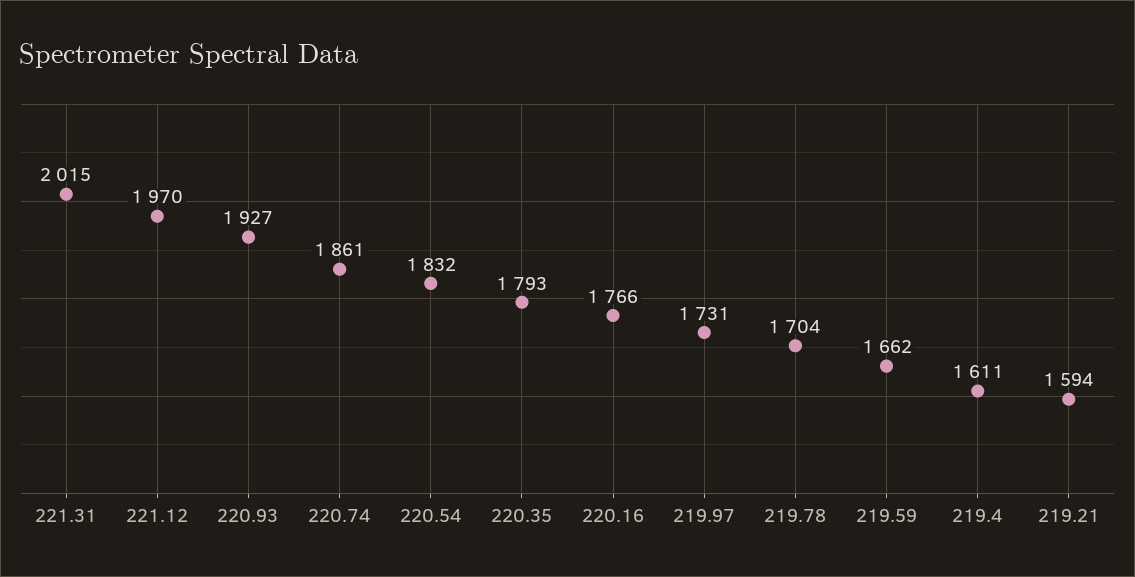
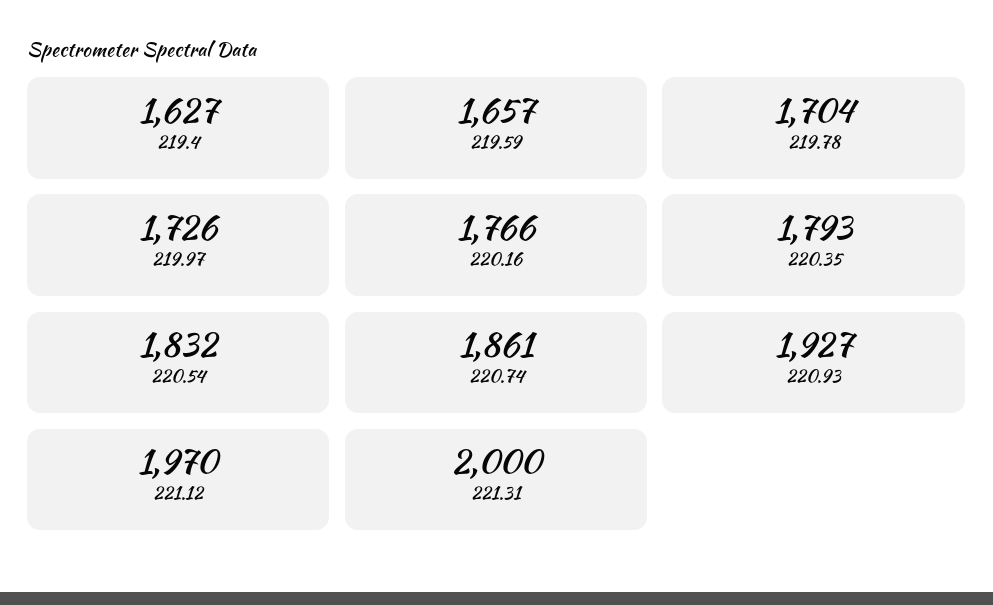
221.31: 2015 -> 2000
219.97: 1731 -> 1726
219.59: 1662 -> 1657
219.4: 1611 -> 1627
219.21: 1594 -> none

